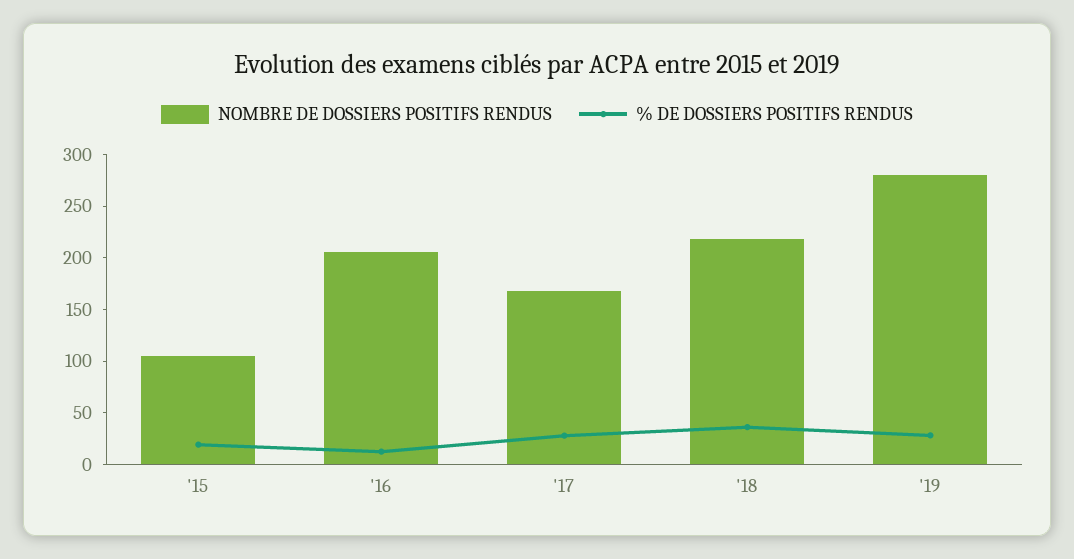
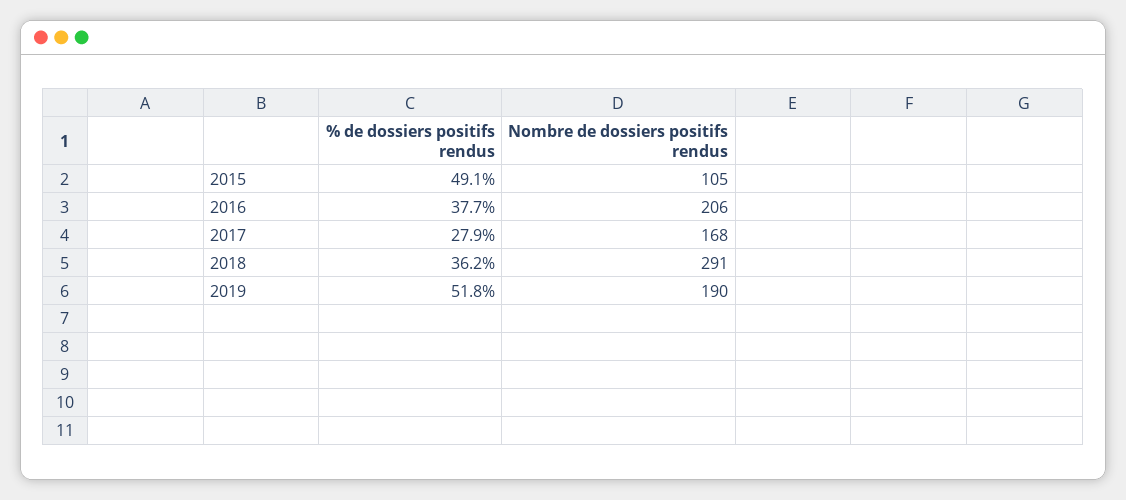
% DE DOSSIERS POSITIFS RENDUS, '15: 20 -> 49.1
% DE DOSSIERS POSITIFS RENDUS, '16: 10 -> 37.7
NOMBRE DE DOSSIERS POSITIFS RENDUS, '18: 220 -> 291
NOMBRE DE DOSSIERS POSITIFS RENDUS, '19: 280 -> 190
% DE DOSSIERS POSITIFS RENDUS, '19: 30 -> 51.8

